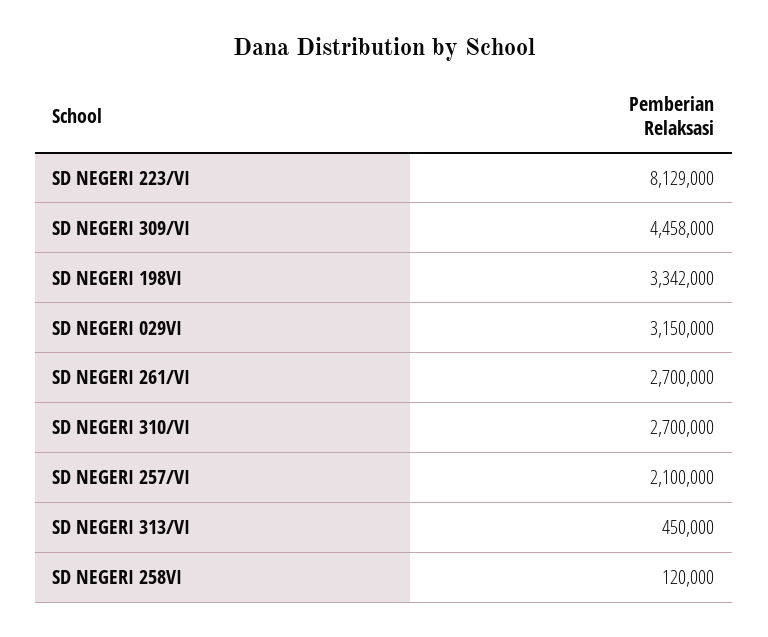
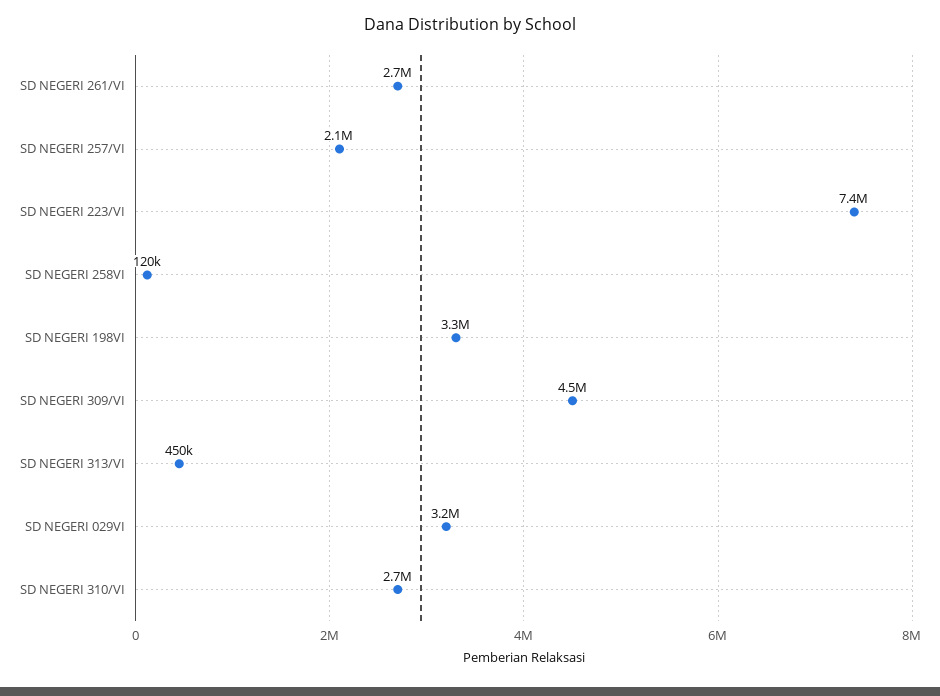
SD NEGERI 223/VI: 8129000 -> 7400000

